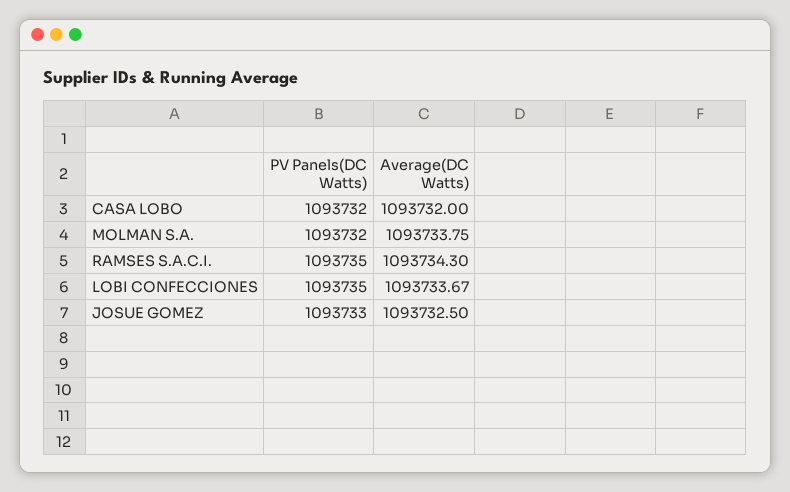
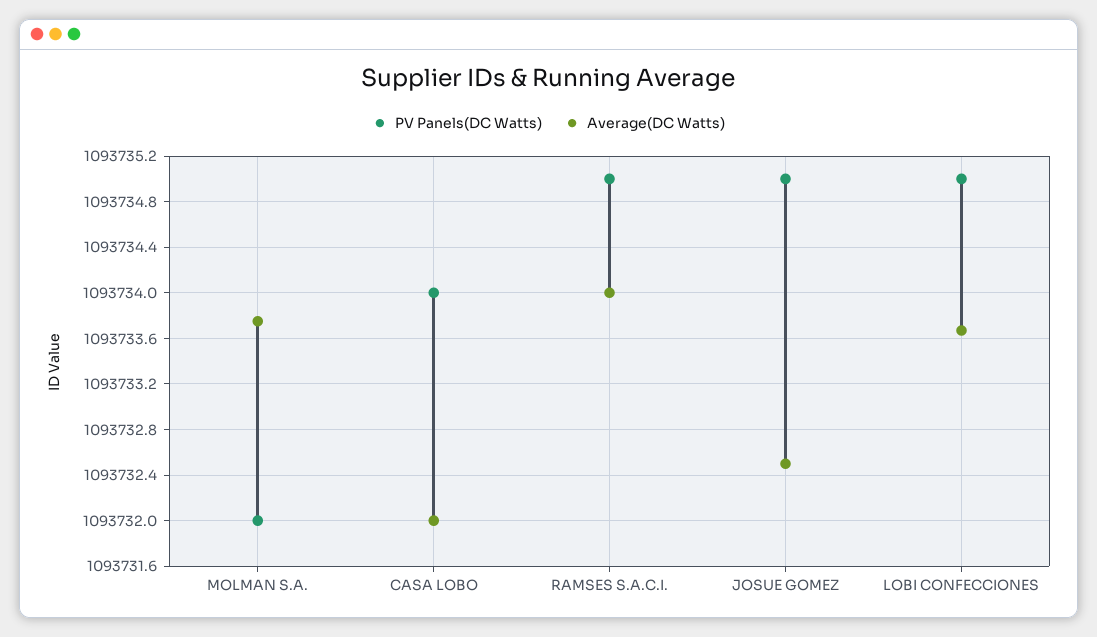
PV Panels(DC Watts), CASA LOBO: 1093732 -> 1093734
Average(DC Watts), RAMSES S.A.C.I.: 1093734.3 -> 1093734
PV Panels(DC Watts), JOSUE GOMEZ: 1093733 -> 1093735

